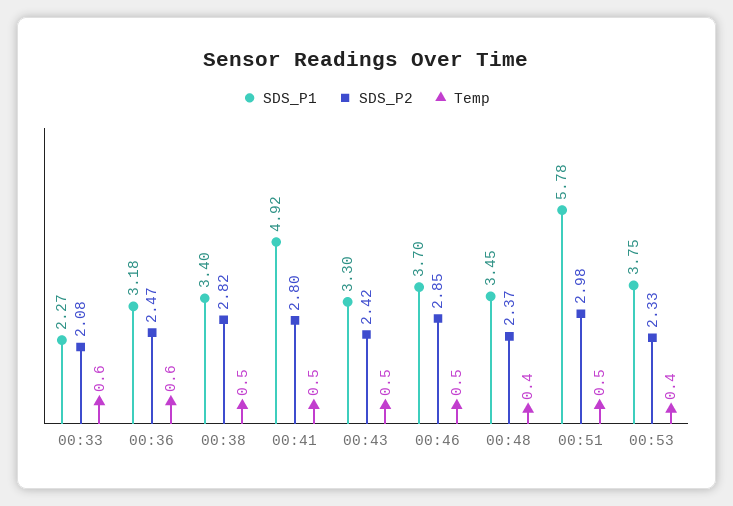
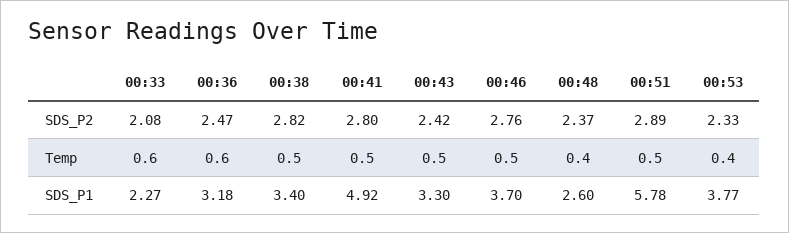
SDS_P2, 00:46: 2.85 -> 2.76
SDS_P1, 00:48: 3.45 -> 2.6
SDS_P2, 00:51: 2.98 -> 2.89
SDS_P1, 00:53: 3.75 -> 3.77

